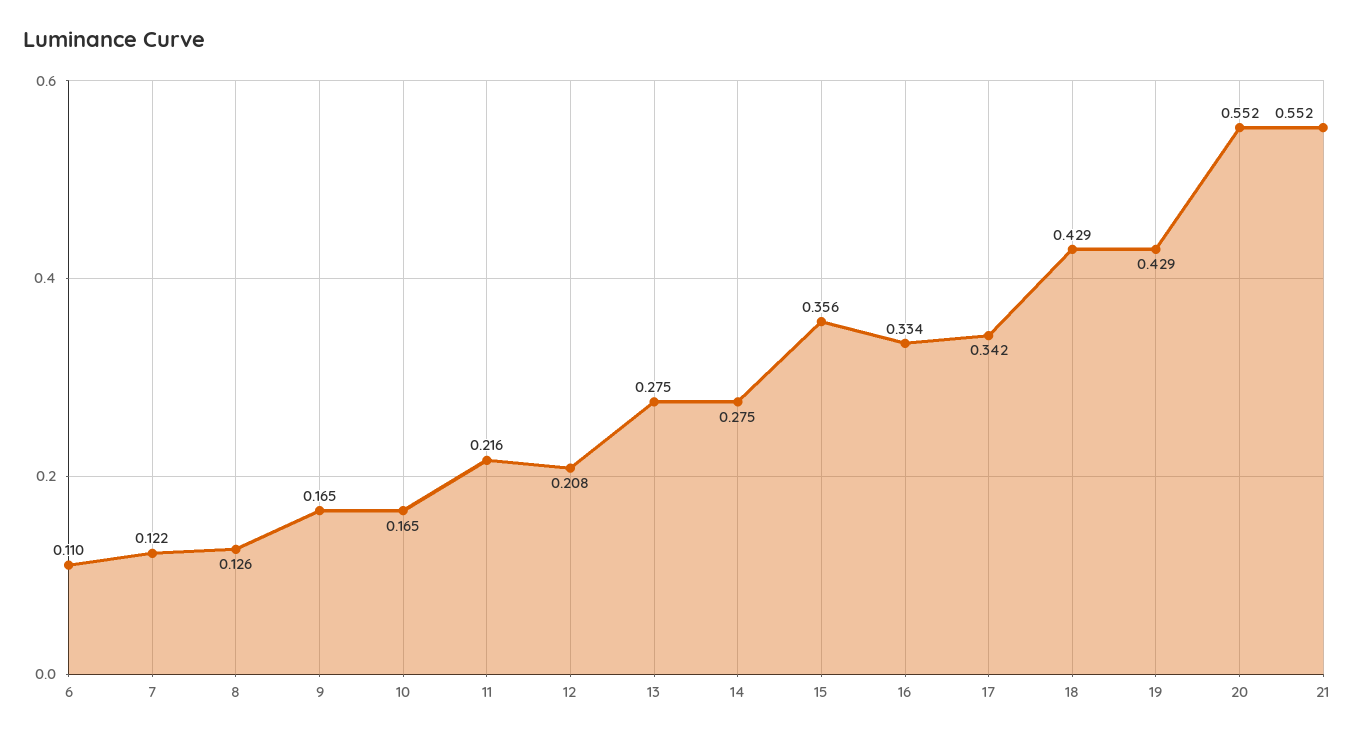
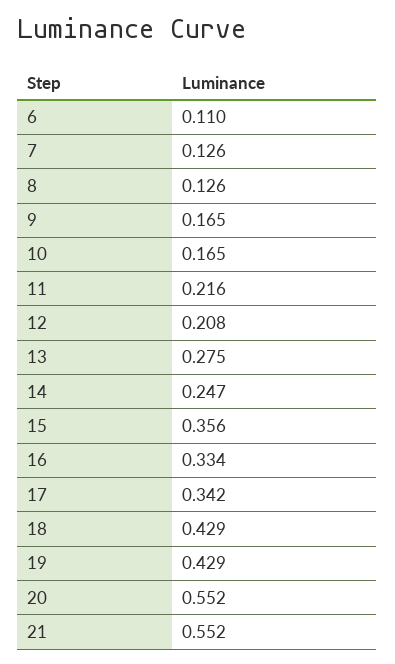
7: 0.122 -> 0.126
14: 0.275 -> 0.247

